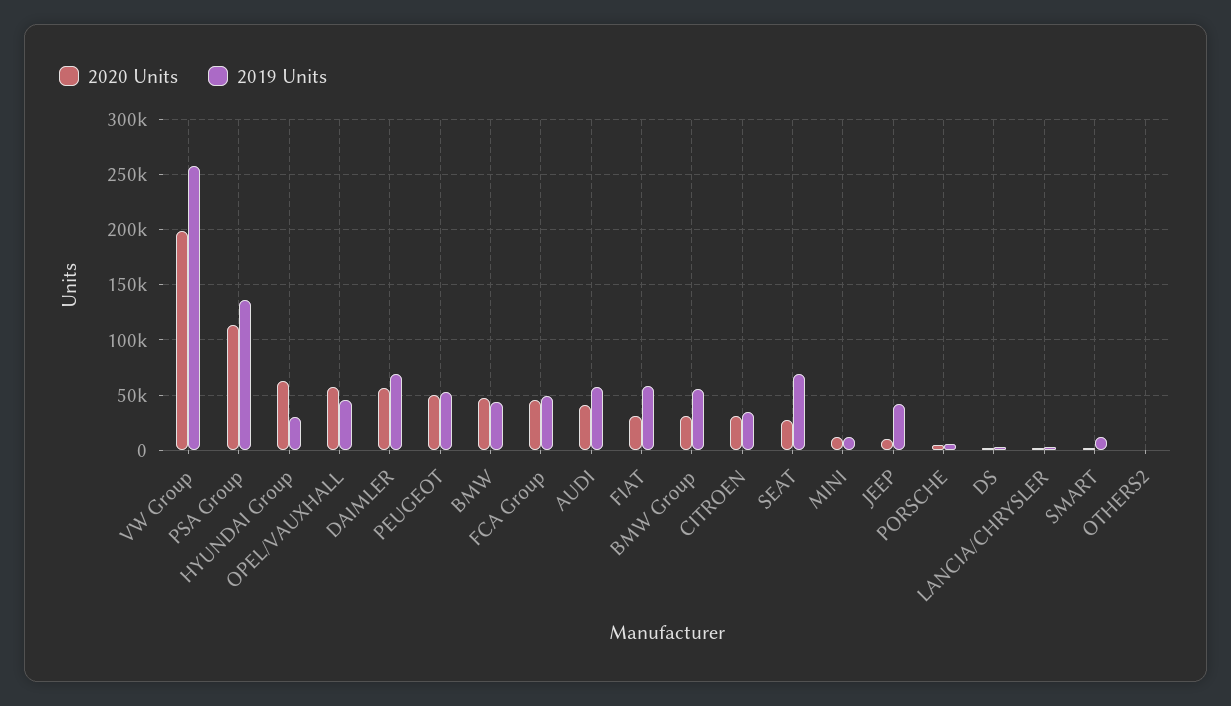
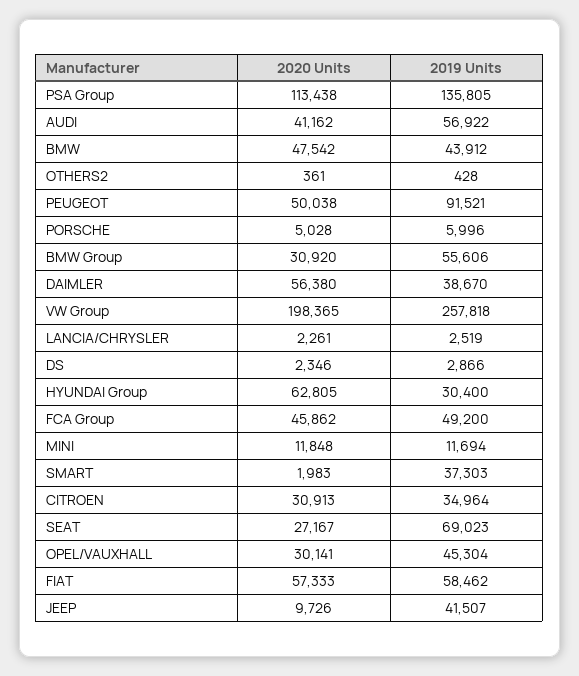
2020 Units, OPEL/VAUXHALL: 60000 -> 30141
2019 Units, DAIMLER: 70000 -> 38670
2019 Units, PEUGEOT: 50000 -> 91521
2020 Units, FIAT: 30000 -> 57333
2019 Units, SMART: 10000 -> 37303

